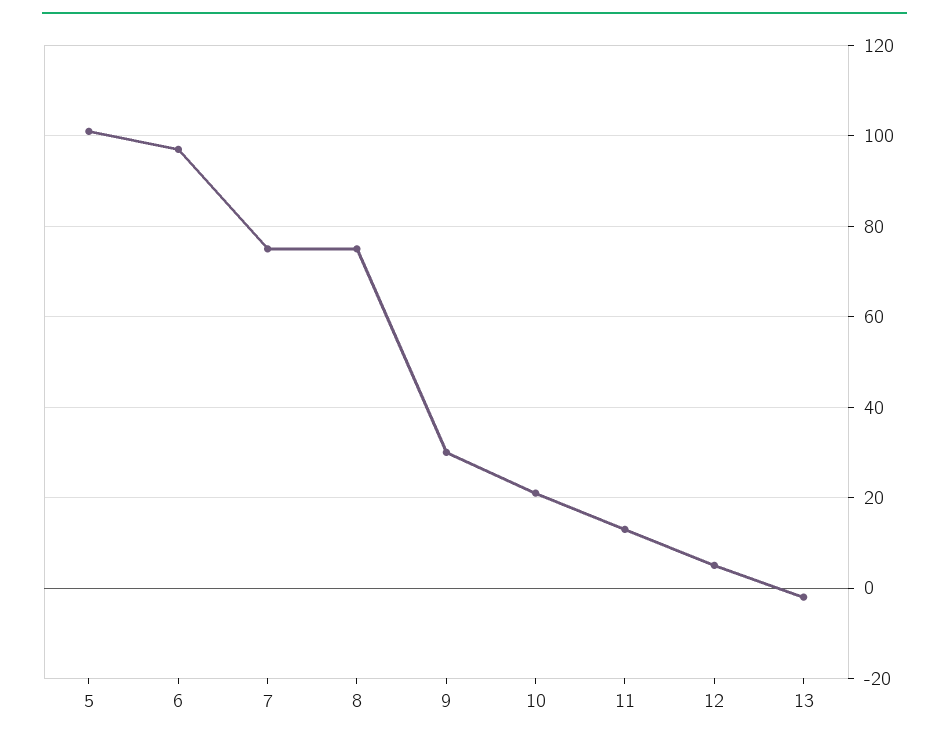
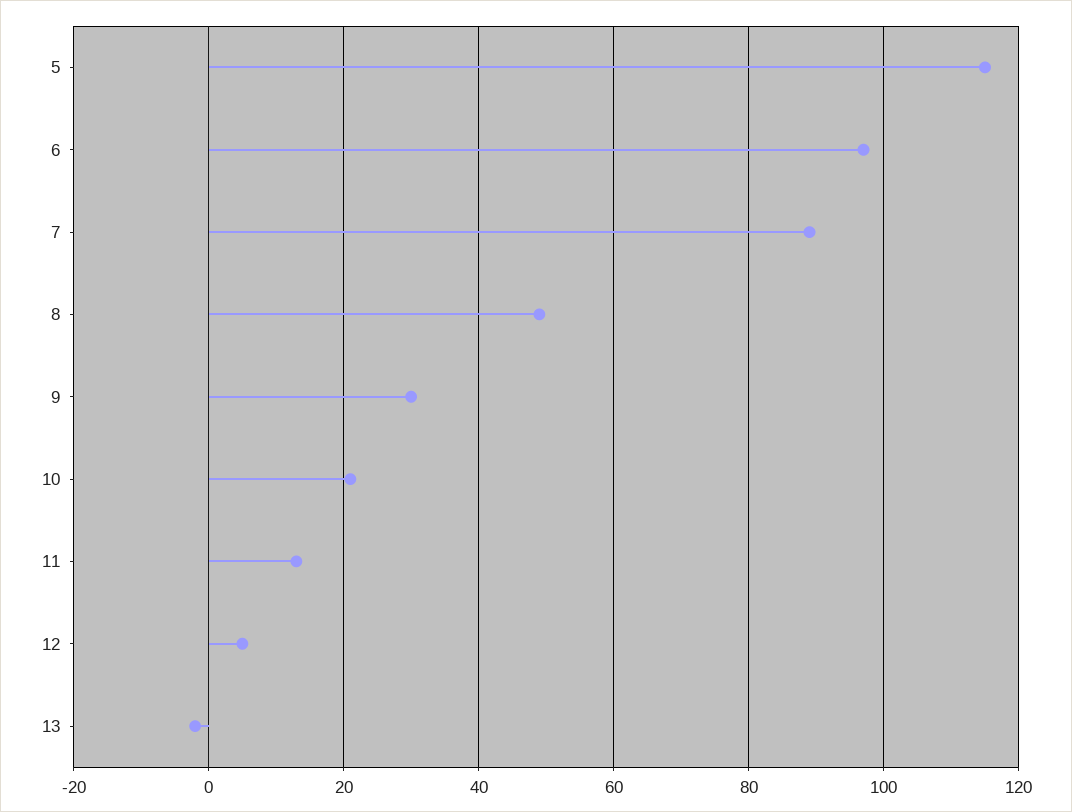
5: 100 -> 115
7: 75 -> 90
8: 75 -> 50

